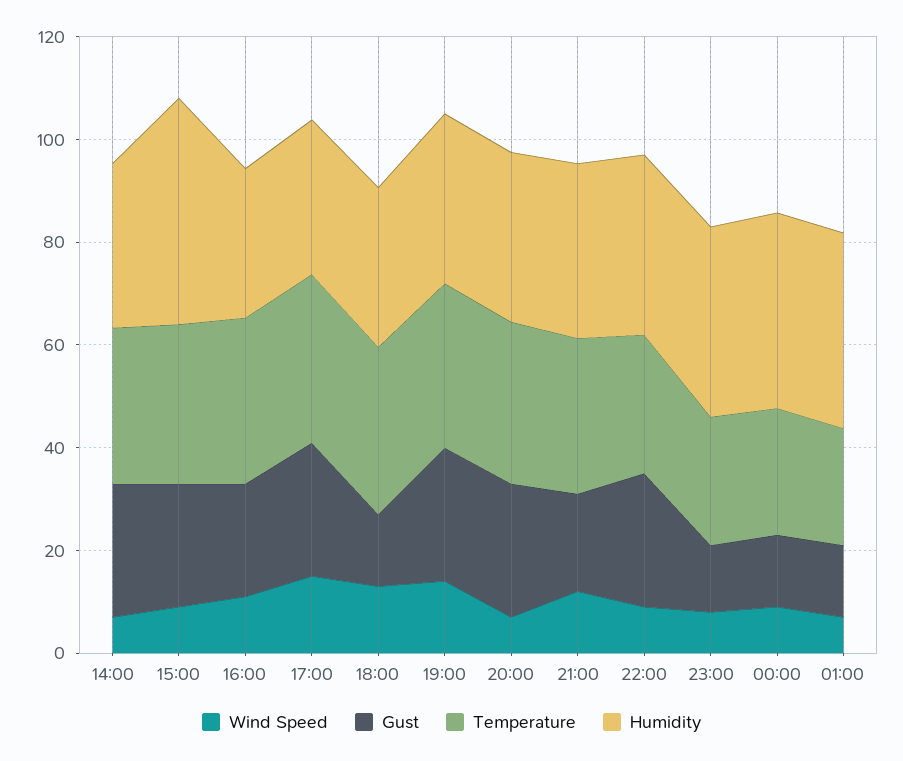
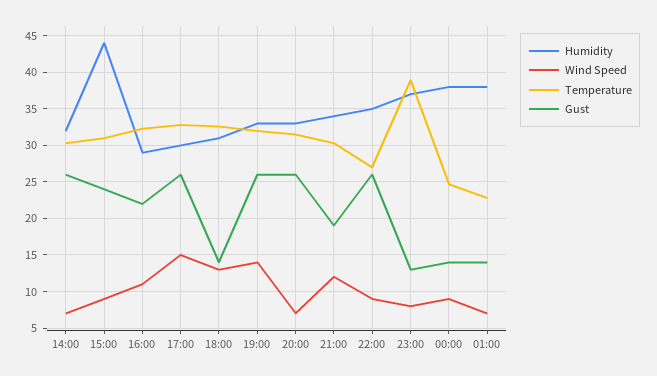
Temperature, 23:00: 25 -> 39

